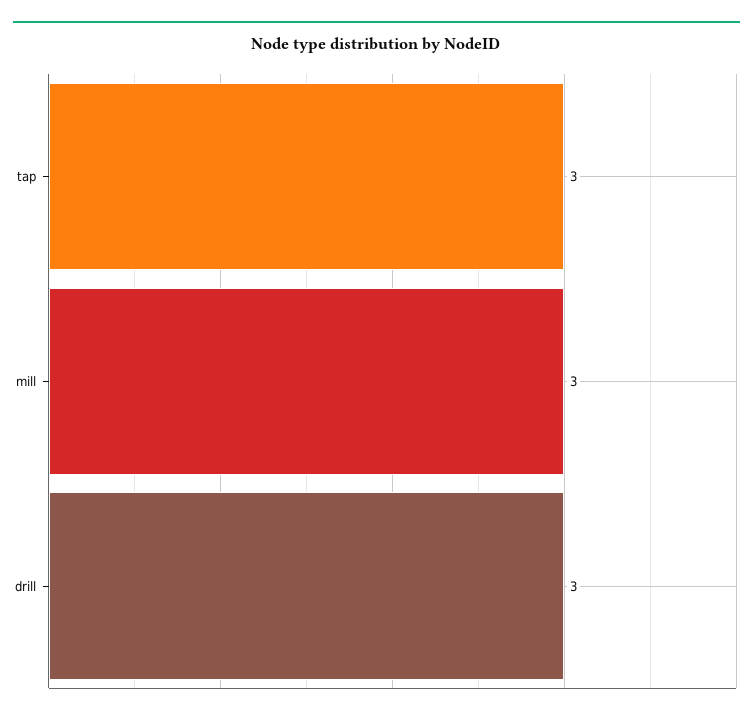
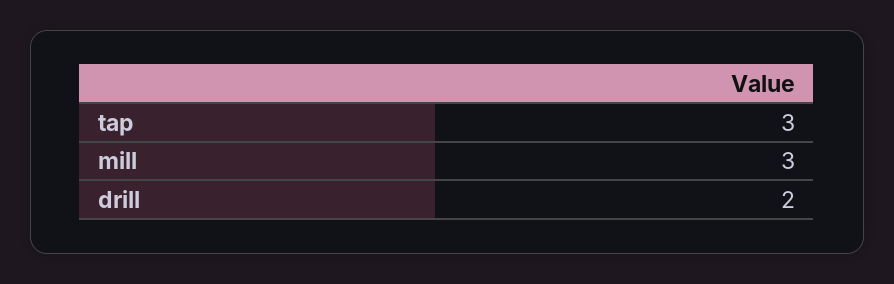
drill: 3 -> 2

